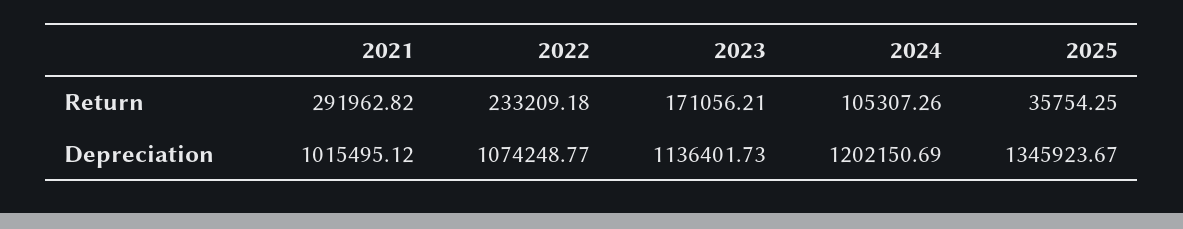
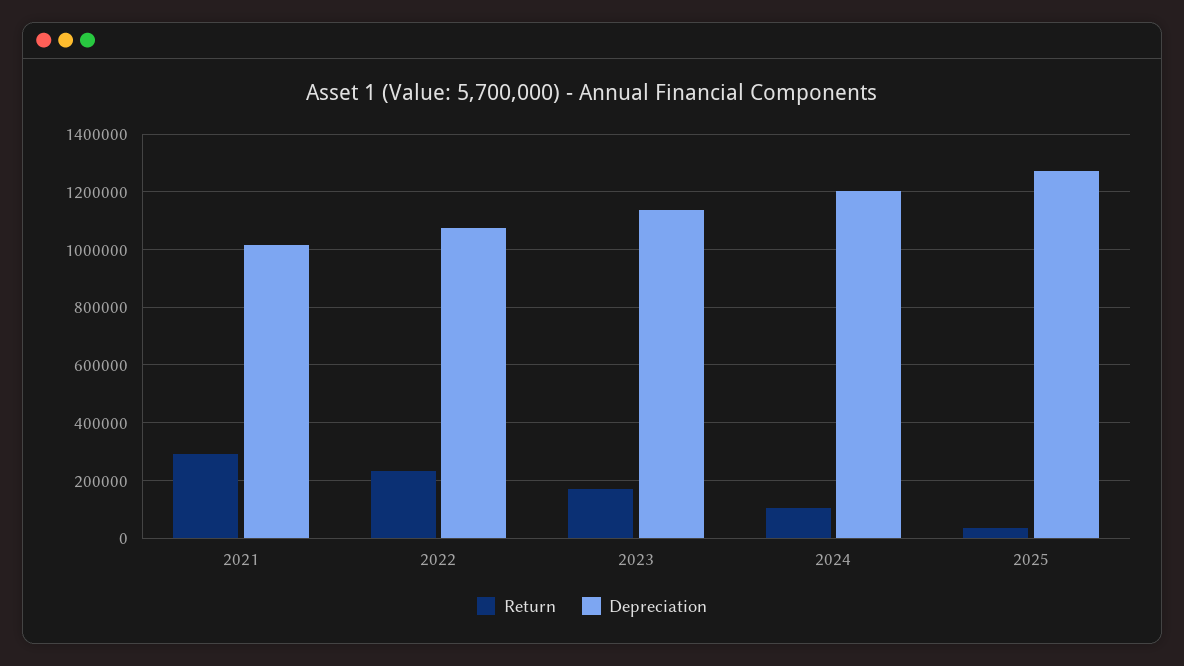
Depreciation, 2025: 1345923.67 -> 1275000

